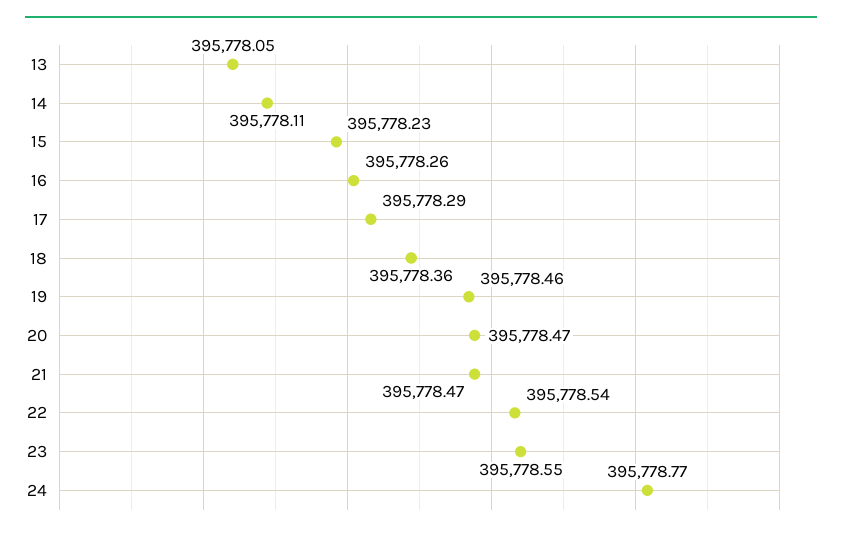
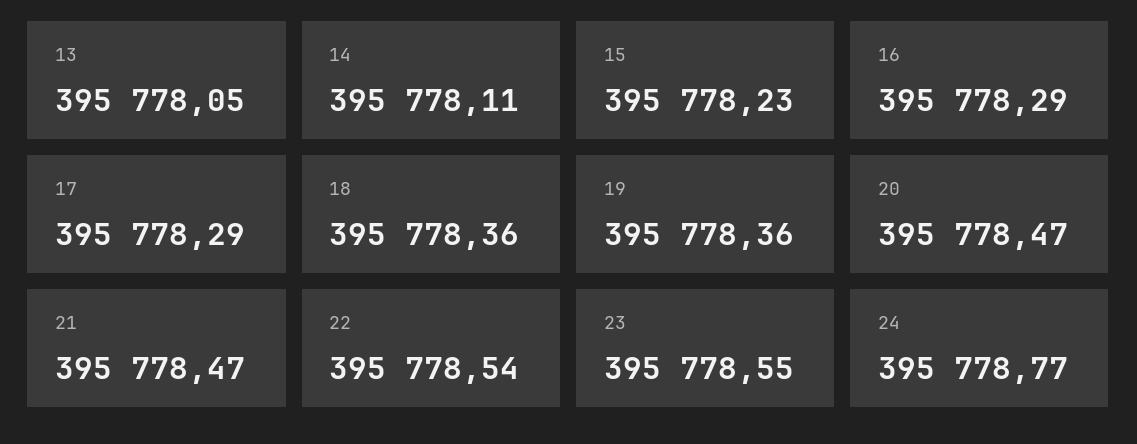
16: 395778.26 -> 395778.29
19: 395778.46 -> 395778.36

